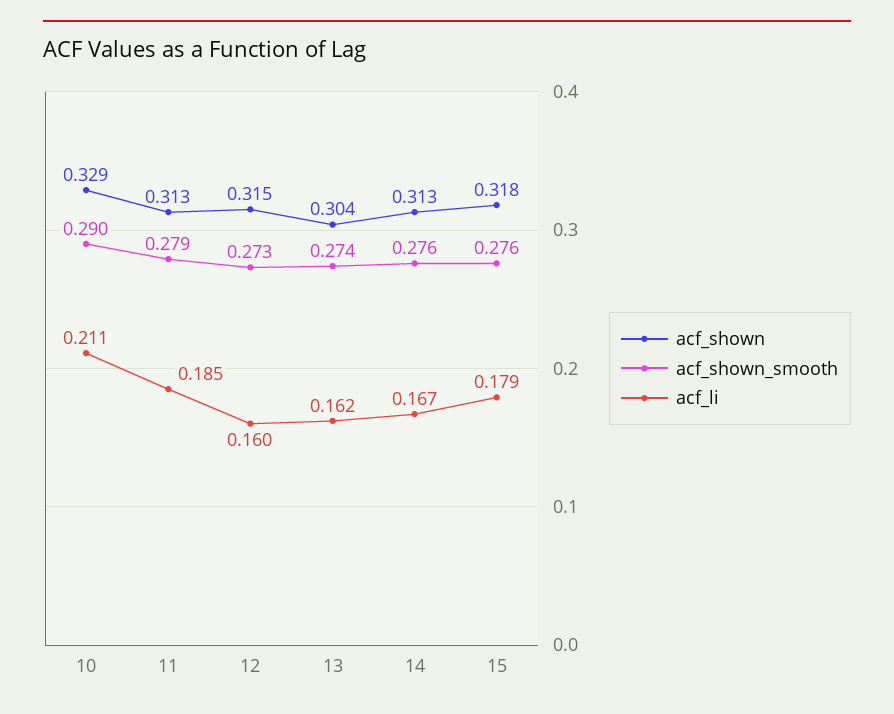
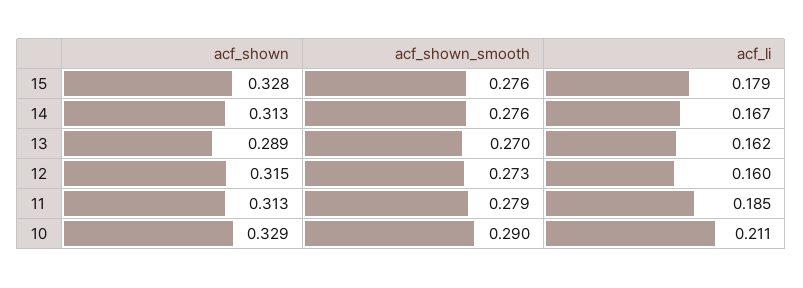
acf_shown, 13: 0.304 -> 0.289
acf_shown_smooth, 13: 0.274 -> 0.27
acf_shown, 15: 0.318 -> 0.328

